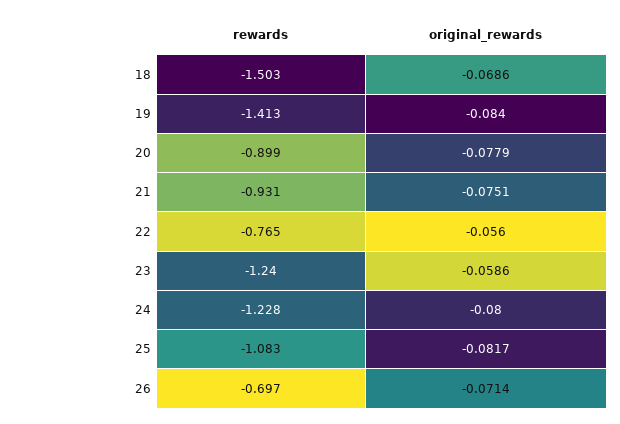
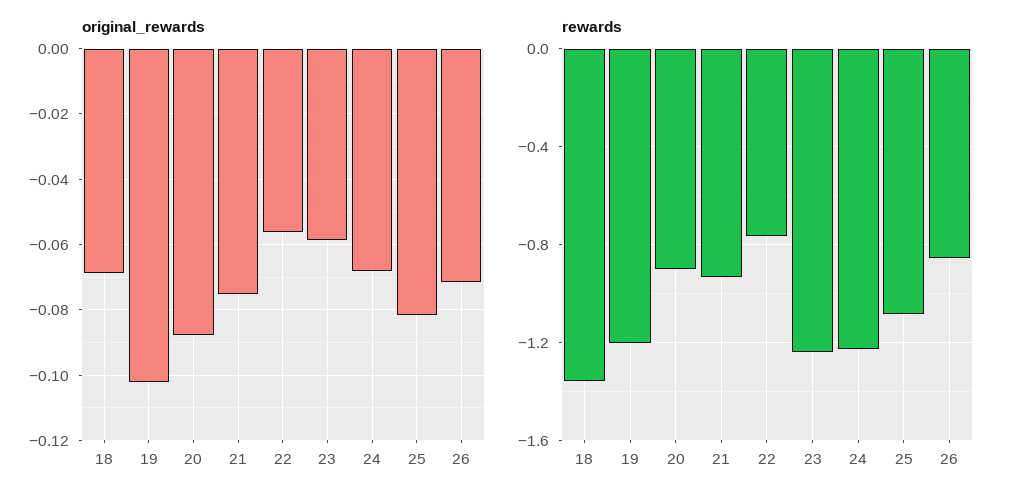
rewards, 18: -1.503 -> -1.35
rewards, 19: -1.413 -> -1.2
original_rewards, 19: -0.084 -> -0.102
original_rewards, 20: -0.0779 -> -0.088
original_rewards, 24: -0.08 -> -0.068
rewards, 26: -0.697 -> -0.85

